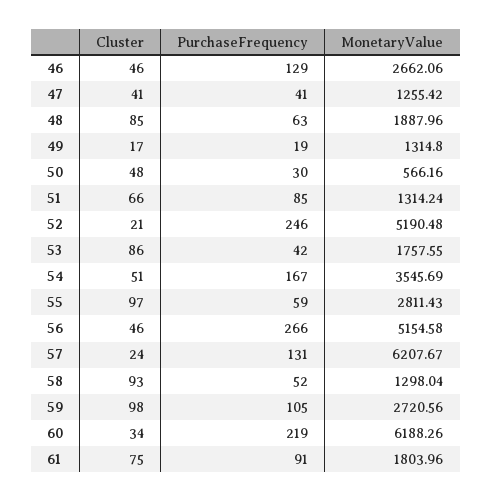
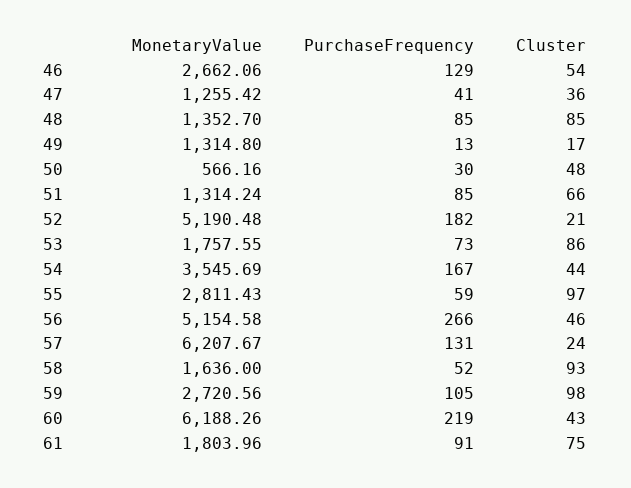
Cluster, 46: 46 -> 54
Cluster, 47: 41 -> 36
PurchaseFrequency, 48: 63 -> 85
MonetaryValue, 48: 1887.96 -> 1352.7
PurchaseFrequency, 49: 19 -> 13
PurchaseFrequency, 52: 246 -> 182
PurchaseFrequency, 53: 42 -> 73
Cluster, 54: 51 -> 44
MonetaryValue, 58: 1298.04 -> 1636
Cluster, 60: 34 -> 43

